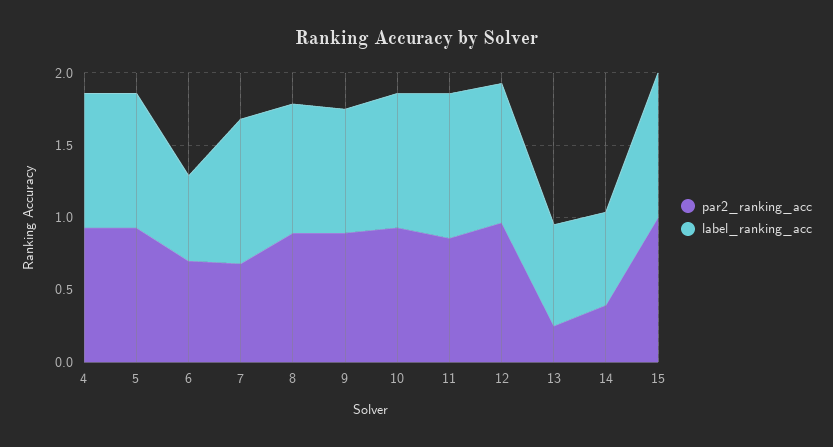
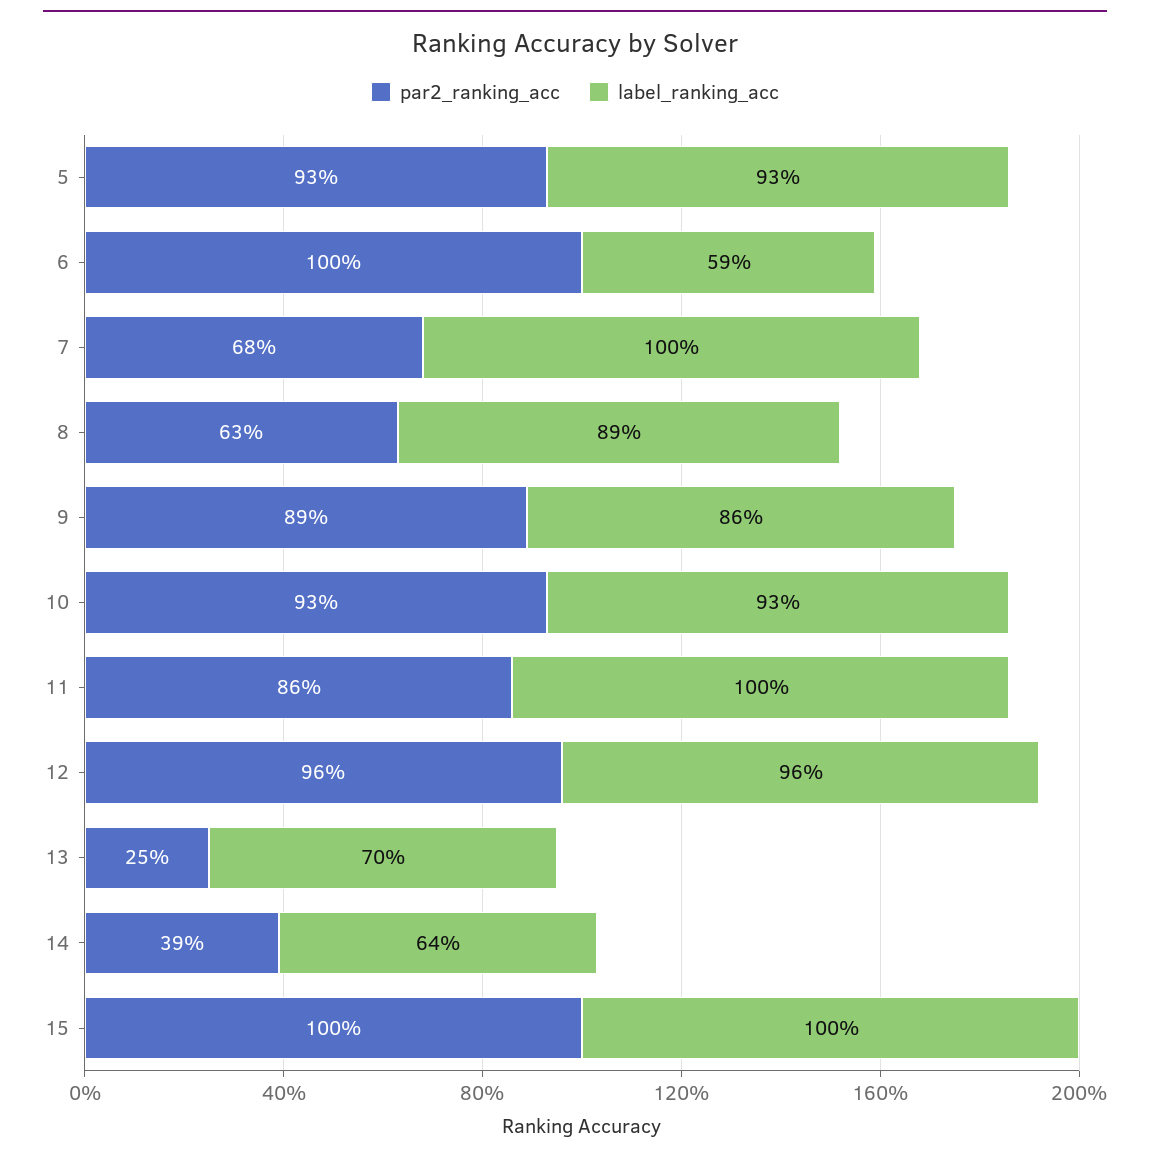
par2_ranking_acc, 4: 0.9 -> none
label_ranking_acc, 4: 0.9 -> none
par2_ranking_acc, 6: 0.7 -> 1
par2_ranking_acc, 8: 0.9 -> 0.63

